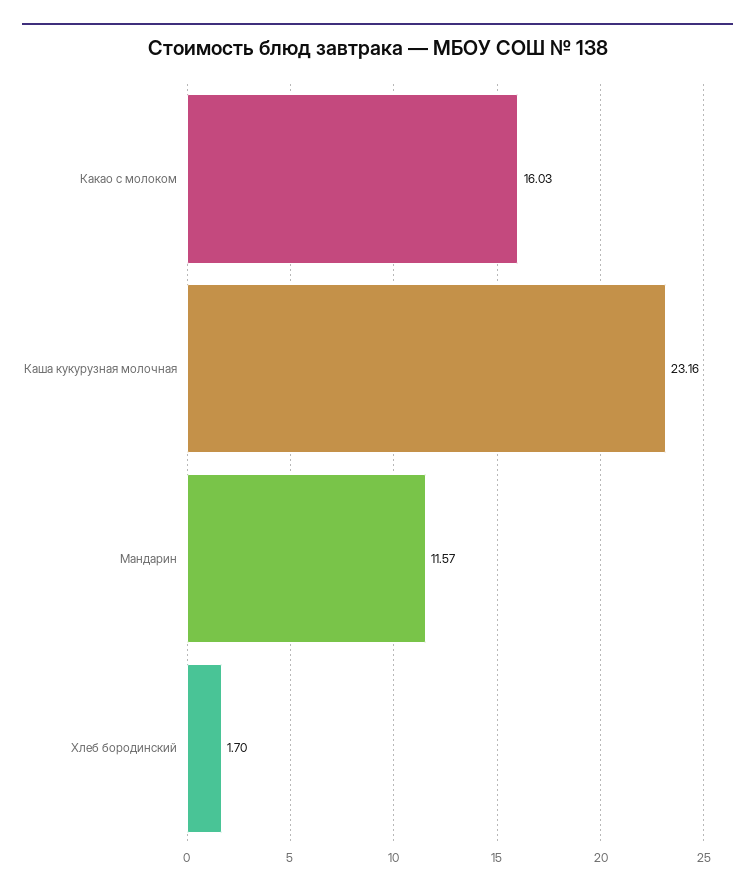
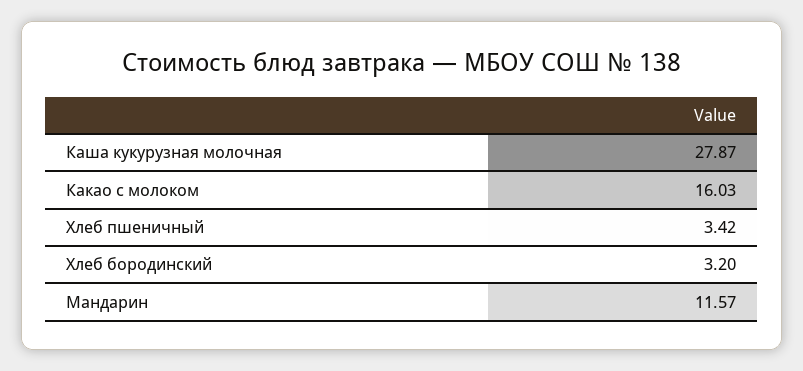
Каша кукурузная молочная: 23.16 -> 27.87
Хлеб бородинский: 1.7 -> 3.2
Хлеб пшеничный: none -> 3.42

